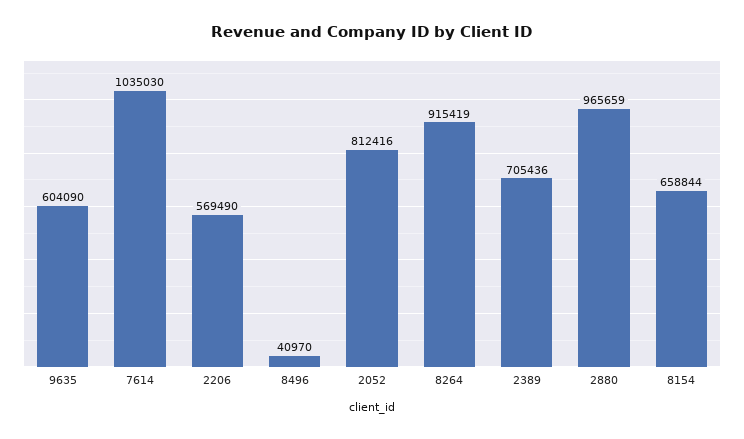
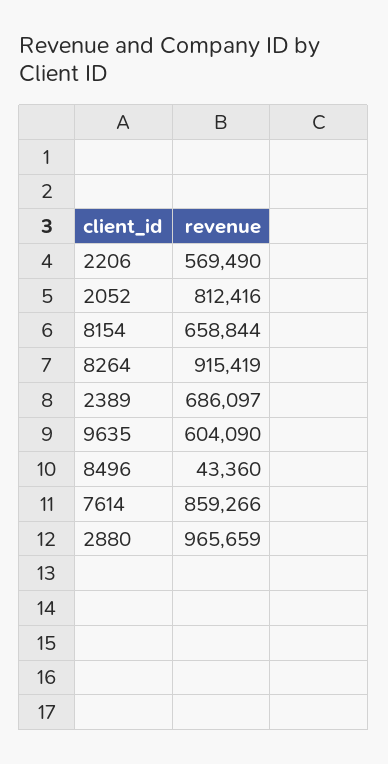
7614: 1035030 -> 859266
8496: 40970 -> 43360
2389: 705436 -> 686097

